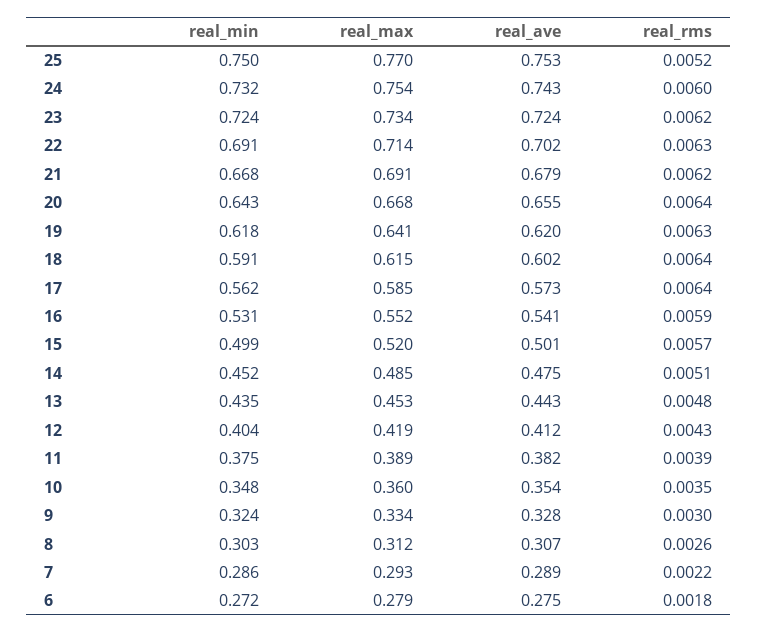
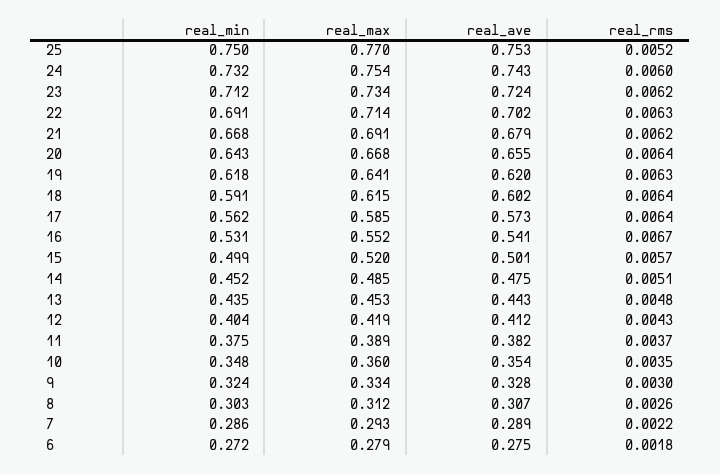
real_min, 23: 0.724 -> 0.712
real_rms, 16: 0.0059 -> 0.0067
real_rms, 11: 0.0039 -> 0.0037

